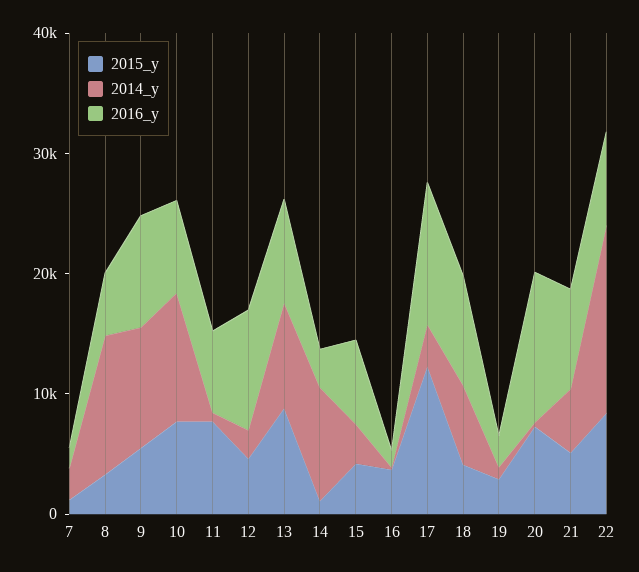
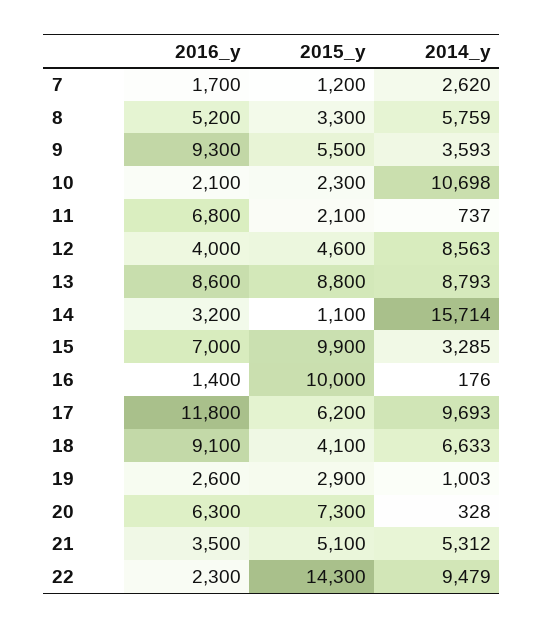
2014_y, 8: 12000 -> 5759
2014_y, 9: 10000 -> 3593
2015_y, 10: 8000 -> 2300
2016_y, 10: 8000 -> 2100
2015_y, 11: 8000 -> 2100
2014_y, 12: 2000 -> 8563
2016_y, 12: 10000 -> 4000
2014_y, 14: 10000 -> 15714
2015_y, 15: 4000 -> 9900
2015_y, 16: 4000 -> 10000
2015_y, 17: 12000 -> 6200
2014_y, 17: 4000 -> 9693
2016_y, 20: 12000 -> 6300
2016_y, 21: 8000 -> 3500
2015_y, 22: 8000 -> 14300
2014_y, 22: 16000 -> 9479
2016_y, 22: 8000 -> 2300

